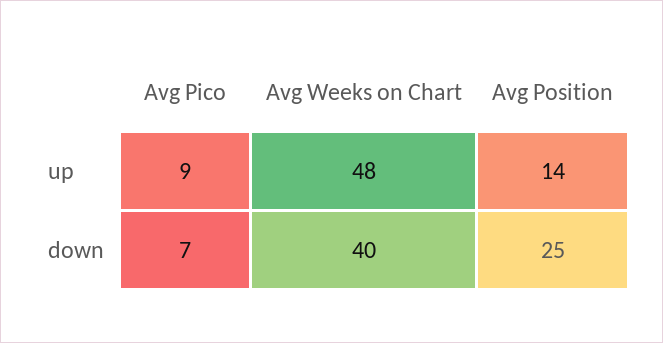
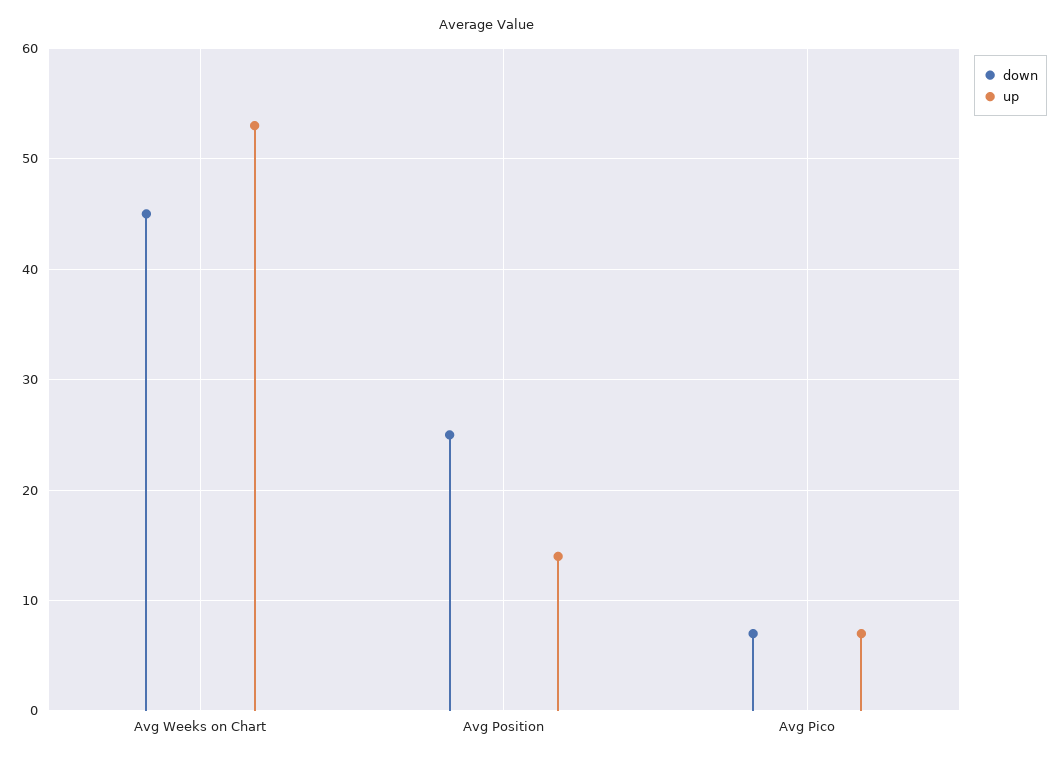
up, Avg Pico: 9 -> 7
up, Avg Weeks on Chart: 48 -> 53
down, Avg Weeks on Chart: 40 -> 45

